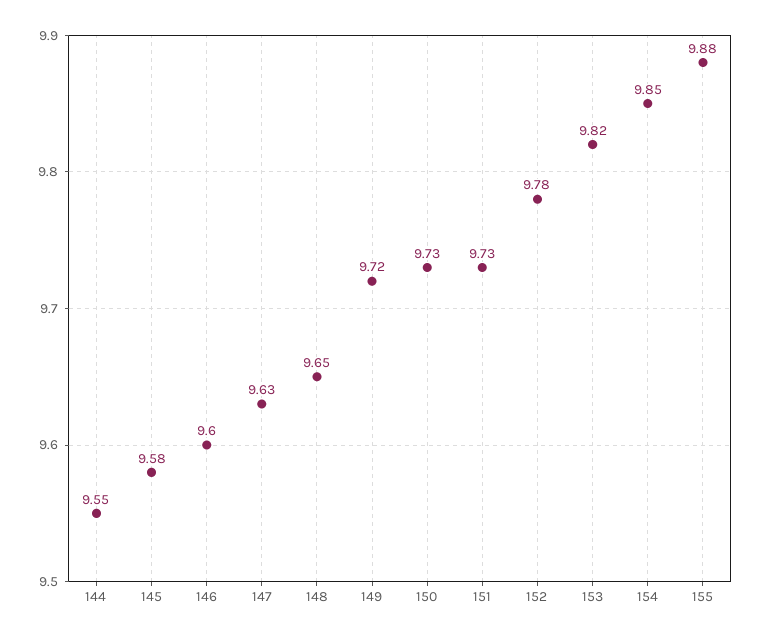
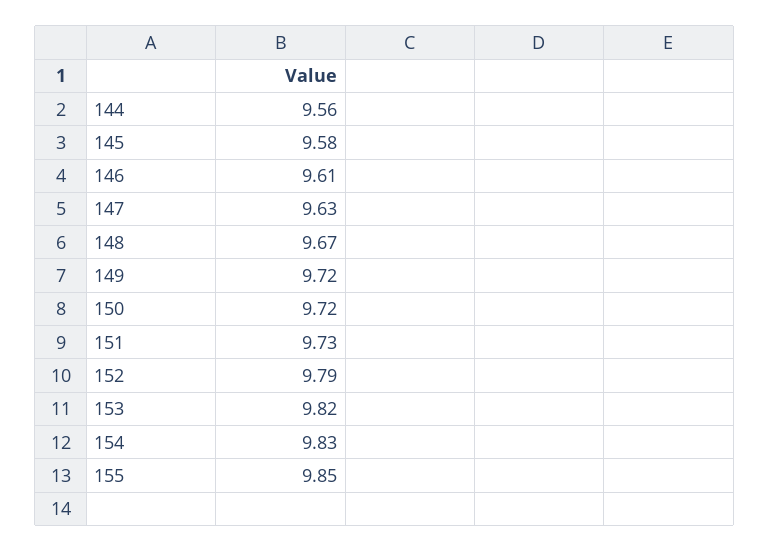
144: 9.55 -> 9.56
146: 9.6 -> 9.61
148: 9.65 -> 9.67
150: 9.73 -> 9.72
152: 9.78 -> 9.79
154: 9.85 -> 9.83
155: 9.88 -> 9.85

